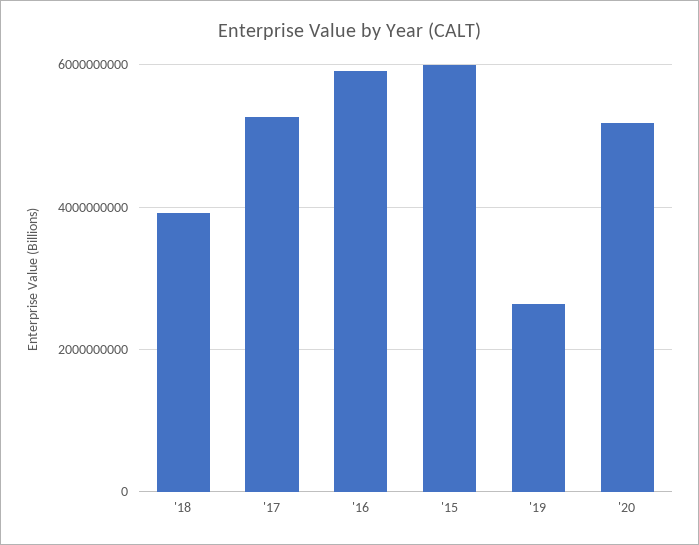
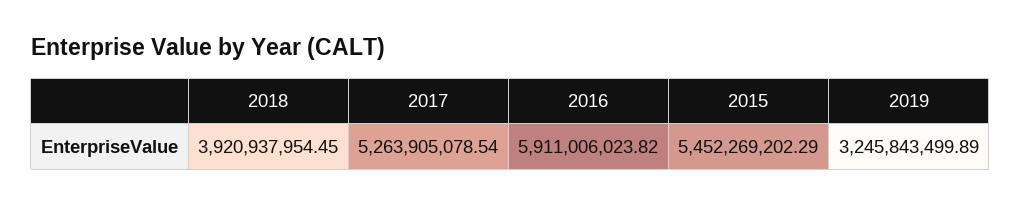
'15: 6000000000 -> 5452269202.29
'19: 2600000000 -> 3245843499.89
'20: 5200000000 -> none

